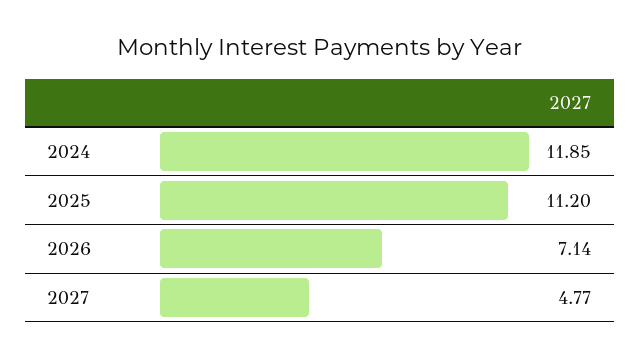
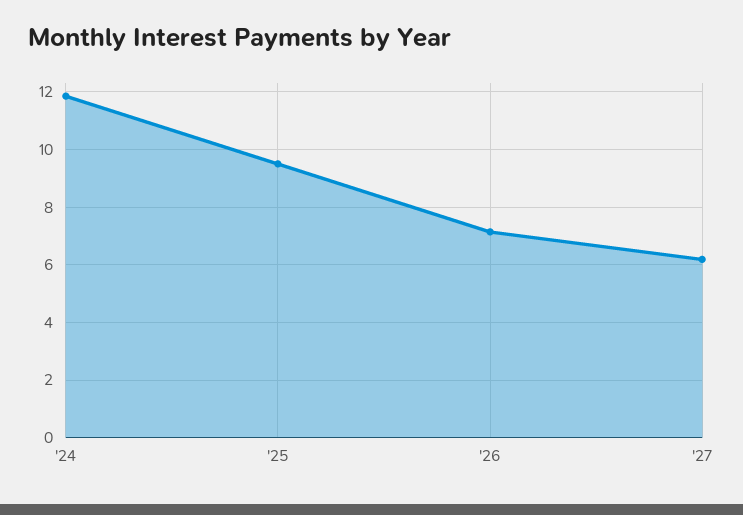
2025: 11.2 -> 9.5
2027: 4.77 -> 6.25

